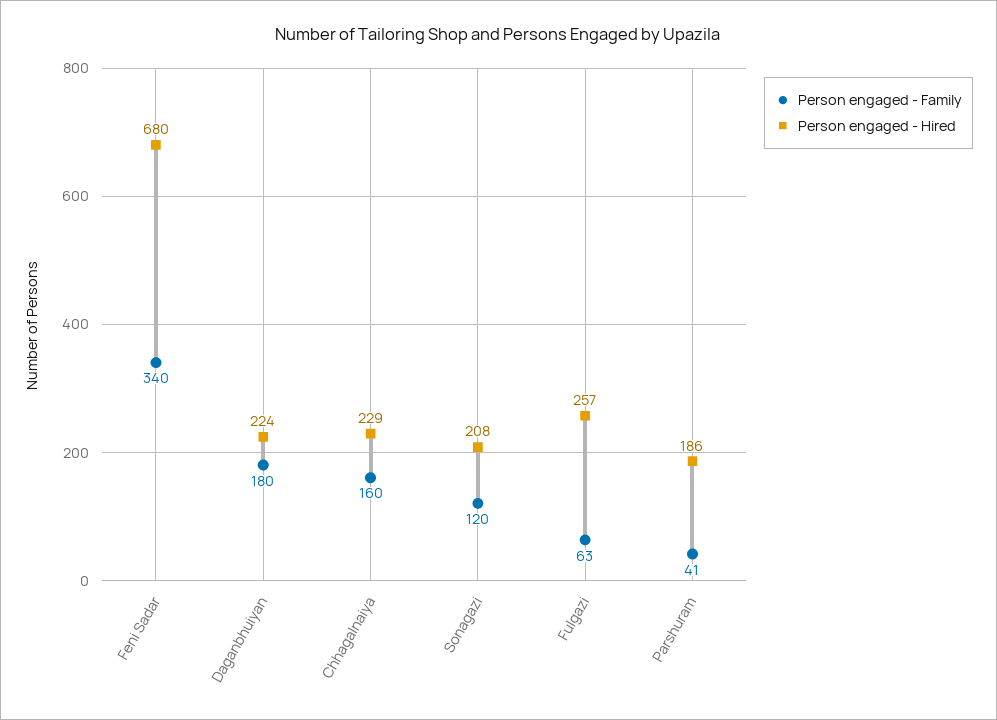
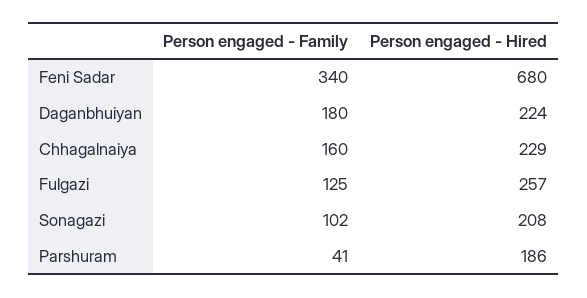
Person engaged - Family, Sonagazi: 120 -> 102
Person engaged - Family, Fulgazi: 63 -> 125

